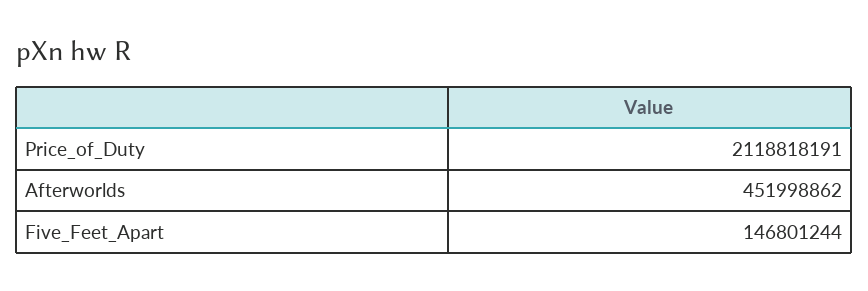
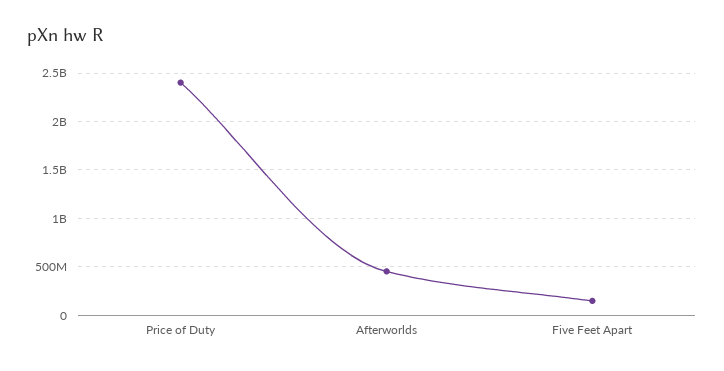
Price_of_Duty: 2118818191 -> 2400000000

